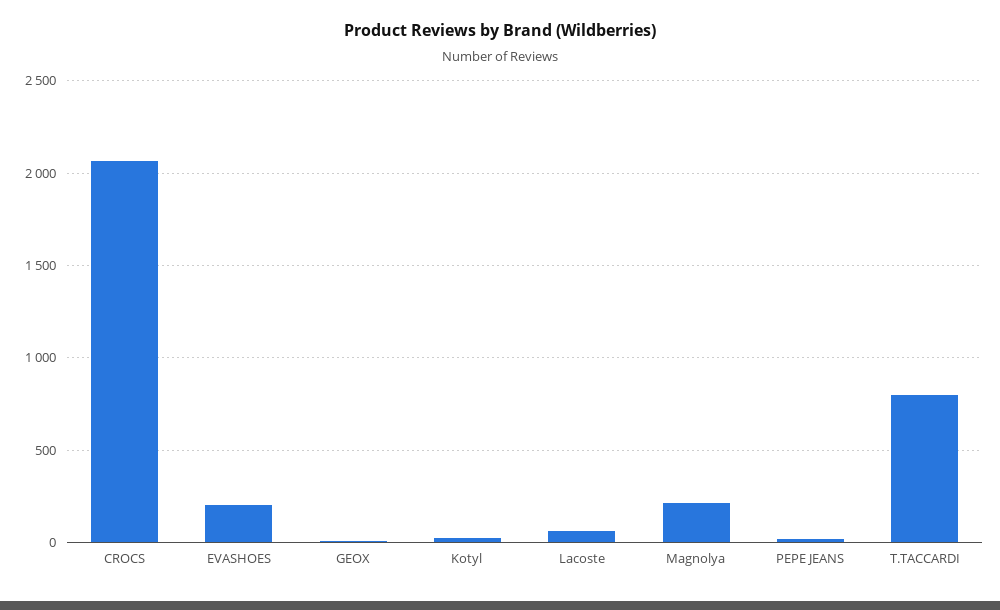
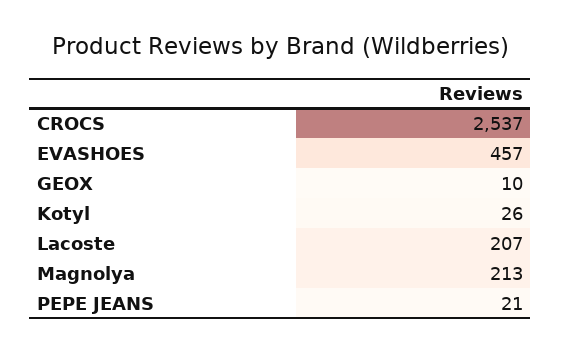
CROCS: 2050 -> 2537
EVASHOES: 200 -> 457
Lacoste: 50 -> 207
T.TACCARDI: 800 -> none

